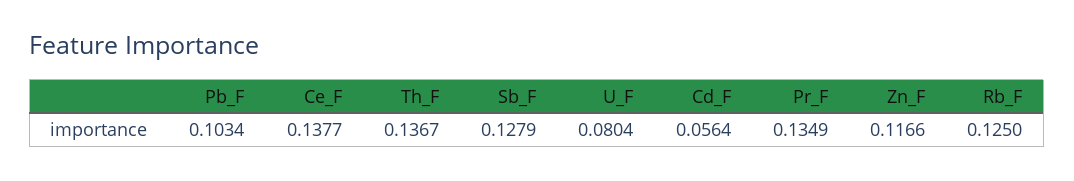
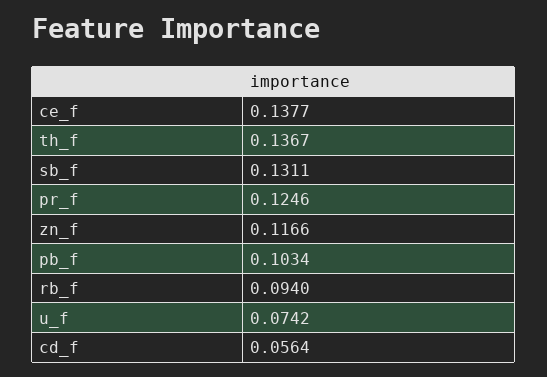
Sb_F: 0.1279 -> 0.1311
U_F: 0.0804 -> 0.0742
Pr_F: 0.1349 -> 0.1246
Rb_F: 0.125 -> 0.094

